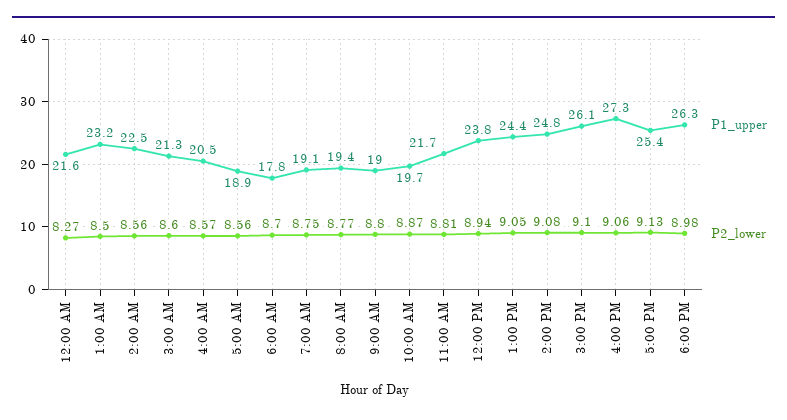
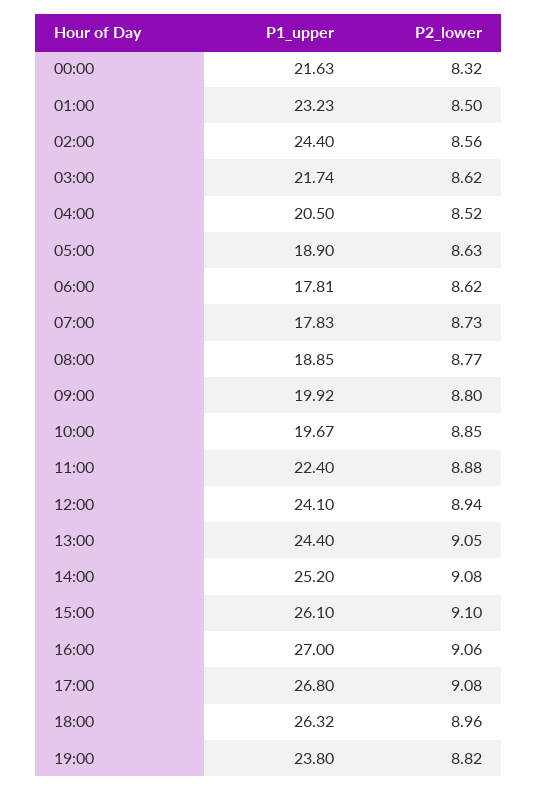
P2_lower, 12:00 AM: 8.27 -> 8.32
P1_upper, 2:00 AM: 22.5 -> 24.4
P1_upper, 3:00 AM: 21.3 -> 21.74
P2_lower, 3:00 AM: 8.6 -> 8.62
P2_lower, 4:00 AM: 8.57 -> 8.52
P2_lower, 5:00 AM: 8.56 -> 8.63
P2_lower, 6:00 AM: 8.7 -> 8.62
P1_upper, 7:00 AM: 19.1 -> 17.83
P2_lower, 7:00 AM: 8.75 -> 8.73
P1_upper, 8:00 AM: 19.4 -> 18.85
P1_upper, 9:00 AM: 19 -> 19.92
P2_lower, 10:00 AM: 8.87 -> 8.85
P1_upper, 11:00 AM: 21.7 -> 22.4
P2_lower, 11:00 AM: 8.81 -> 8.88
P1_upper, 12:00 PM: 23.8 -> 24.1
P1_upper, 2:00 PM: 24.8 -> 25.2
P1_upper, 4:00 PM: 27.3 -> 27
P1_upper, 5:00 PM: 25.4 -> 26.8
P2_lower, 5:00 PM: 9.13 -> 9.08
P2_lower, 6:00 PM: 8.98 -> 8.96
P1_upper, 19:00: none -> 23.8
P2_lower, 19:00: none -> 8.82

